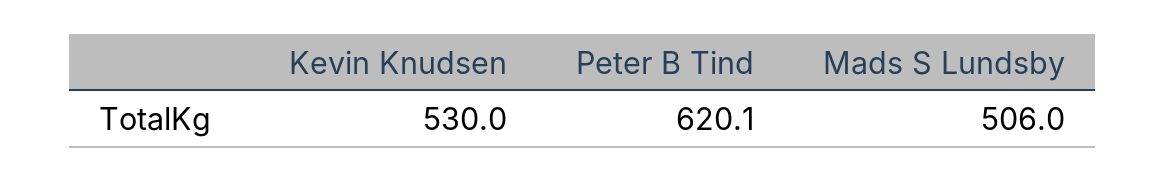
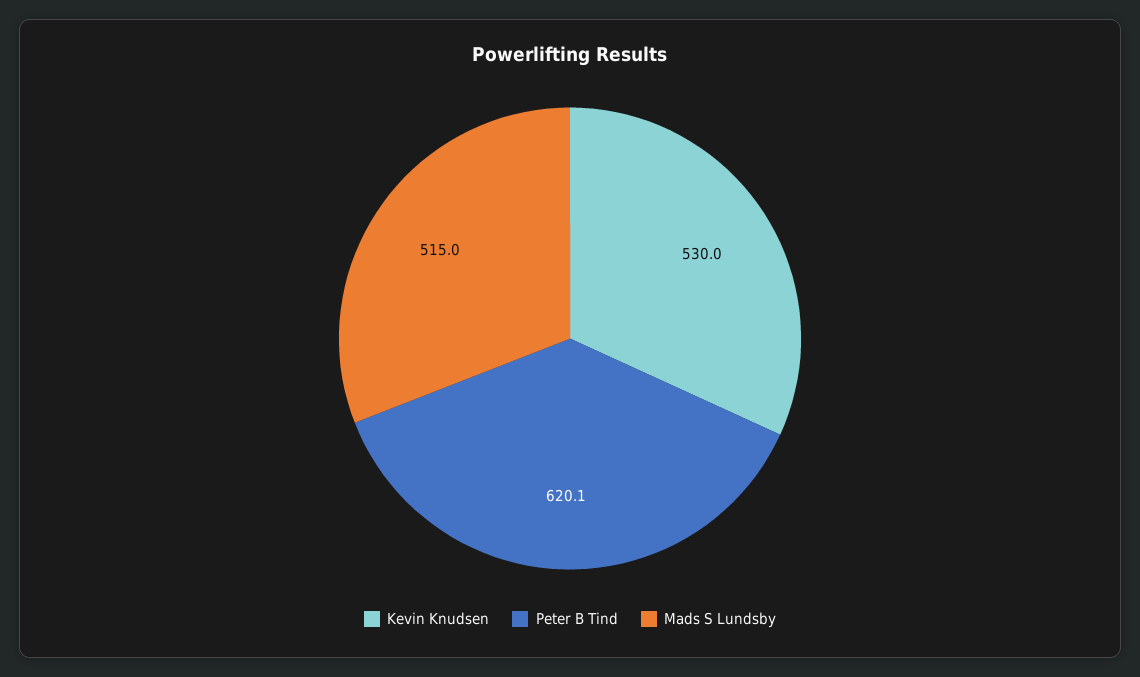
Mads S Lundsby: 506 -> 515

